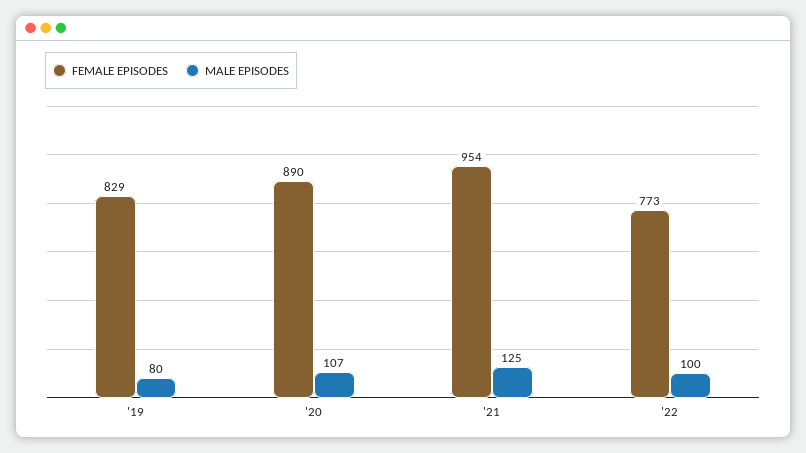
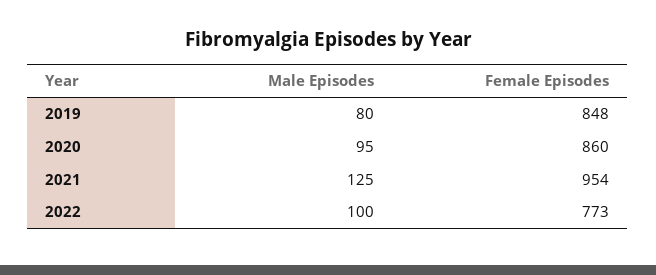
FEMALE EPISODES, '19: 829 -> 848
FEMALE EPISODES, '20: 890 -> 860
MALE EPISODES, '20: 107 -> 95

